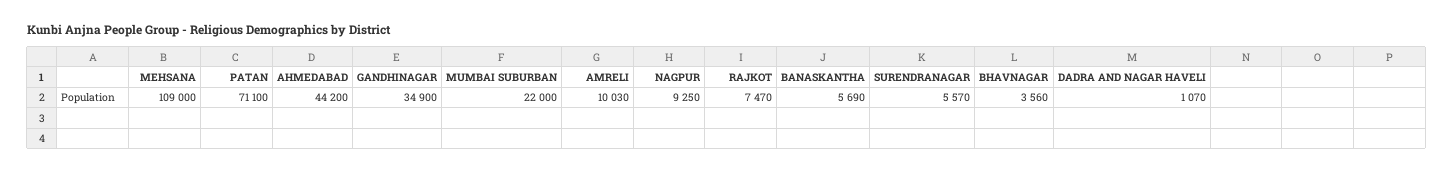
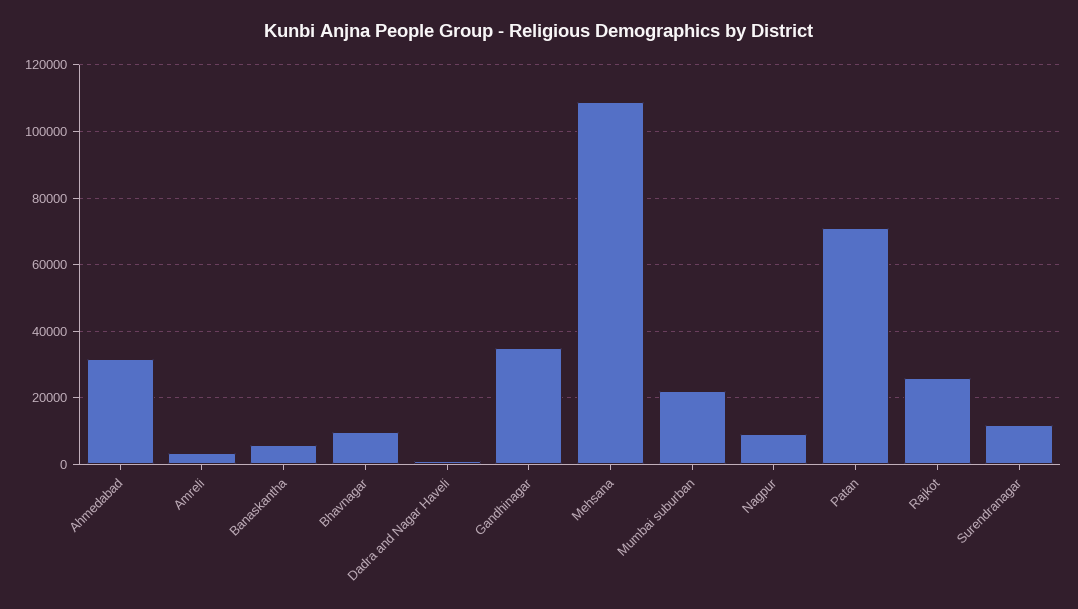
AHMEDABAD: 44200 -> 32000
AMRELI: 10030 -> 4000
RAJKOT: 7470 -> 26000
SURENDRANAGAR: 5570 -> 12000
BHAVNAGAR: 3560 -> 10000

